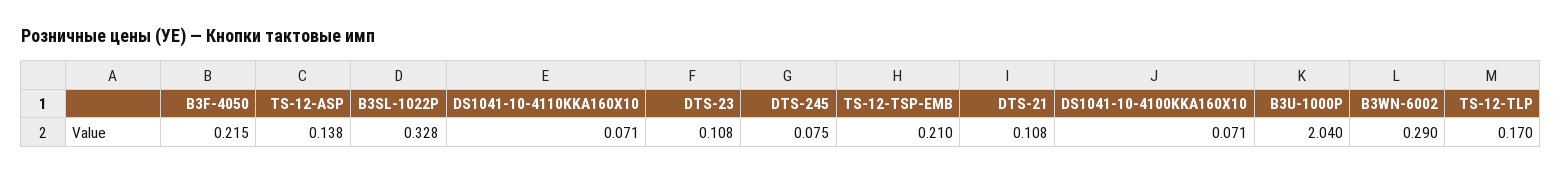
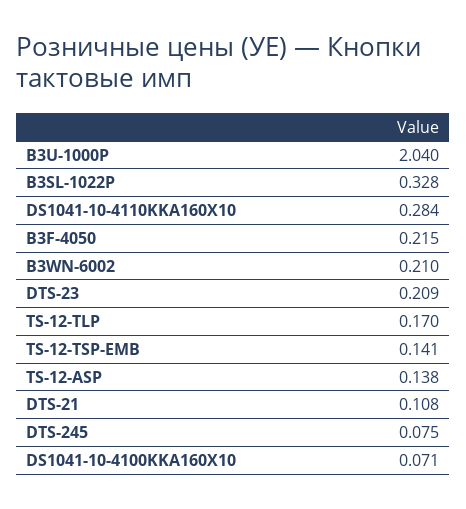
DS1041-10-4110KKA160X10: 0.071 -> 0.284
DTS-23: 0.108 -> 0.209
TS-12-TSP-EMB: 0.21 -> 0.141
B3WN-6002: 0.29 -> 0.21

